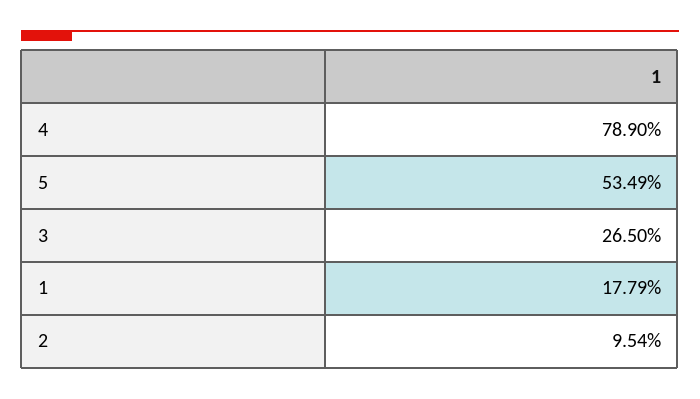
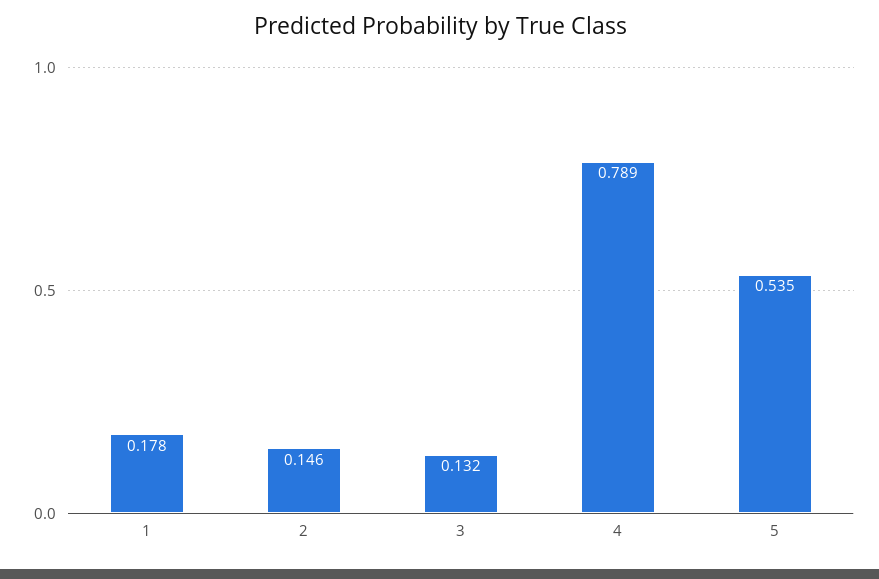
3: 0.265 -> 0.132
2: 0.0954 -> 0.146

